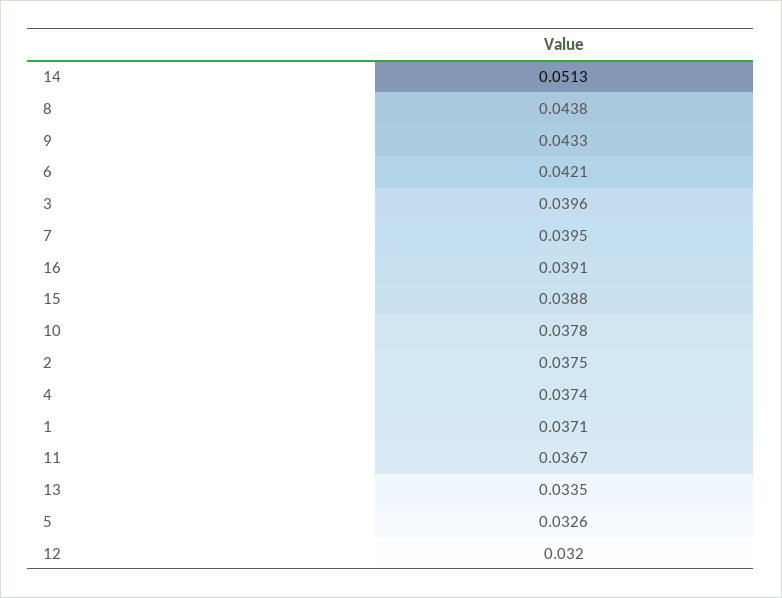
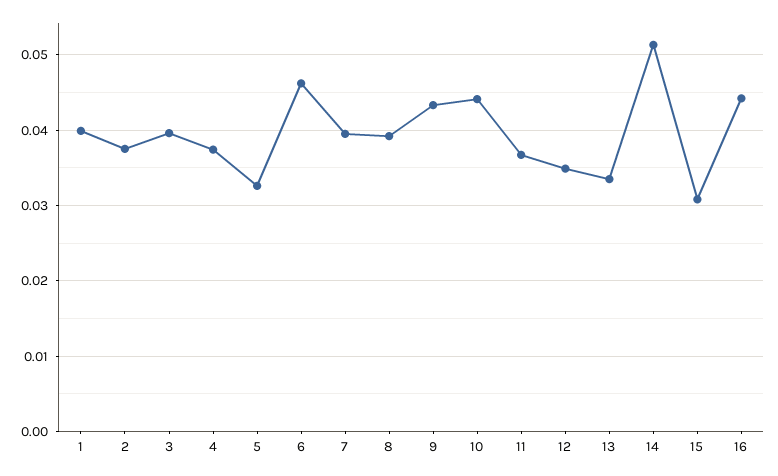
8: 0.0438 -> 0.039
6: 0.0421 -> 0.046
16: 0.0391 -> 0.044
15: 0.0388 -> 0.031
10: 0.0378 -> 0.044
1: 0.0371 -> 0.04
12: 0.032 -> 0.035

